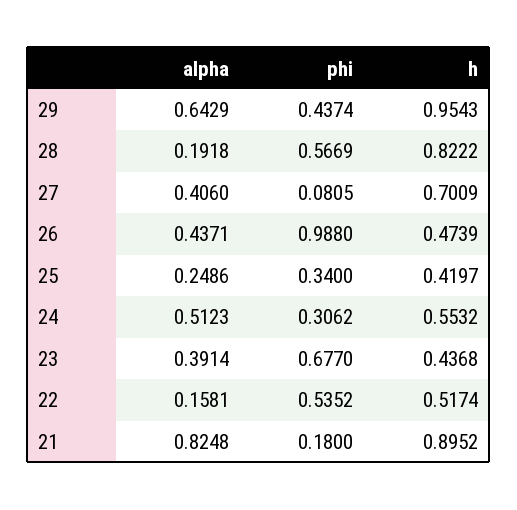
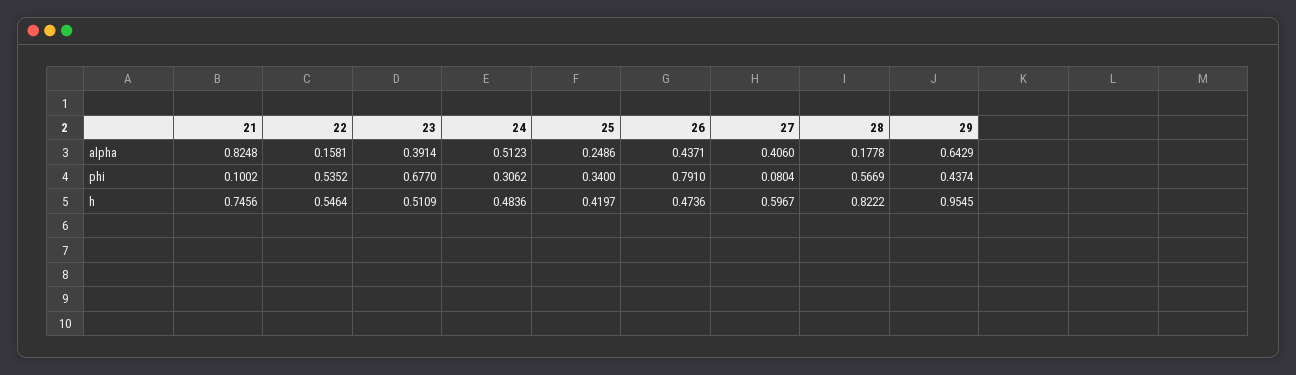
h, 29: 0.9543 -> 0.9545
alpha, 28: 0.1918 -> 0.1778
phi, 27: 0.0805 -> 0.0804
h, 27: 0.7009 -> 0.5967
phi, 26: 0.988 -> 0.791
h, 26: 0.4739 -> 0.4736
h, 24: 0.5532 -> 0.4836
h, 23: 0.4368 -> 0.5109
h, 22: 0.5174 -> 0.5464
phi, 21: 0.18 -> 0.1002
h, 21: 0.8952 -> 0.7456

